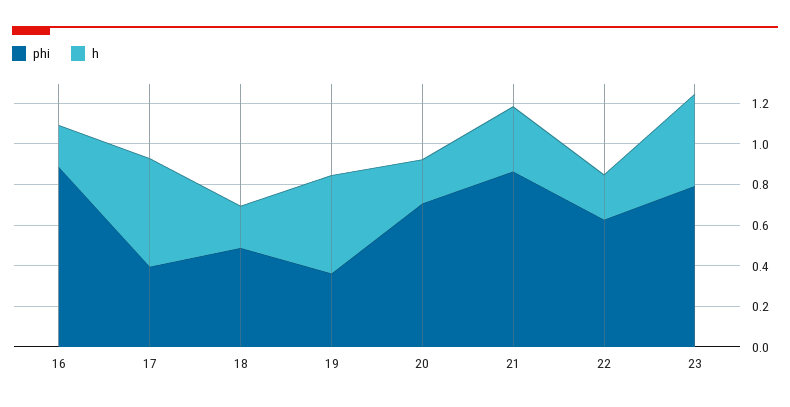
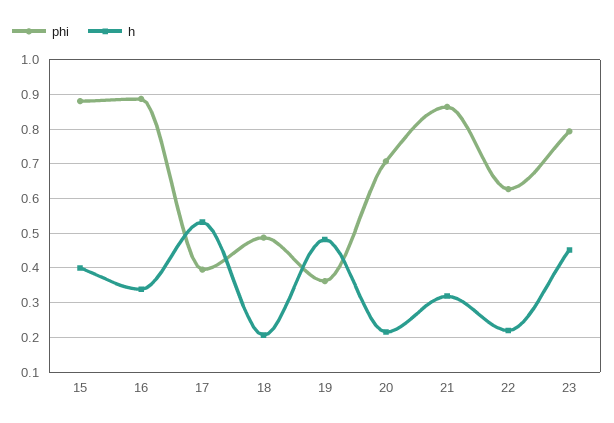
h, 16: 0.2 -> 0.34
phi, 15: none -> 0.88
h, 15: none -> 0.4

